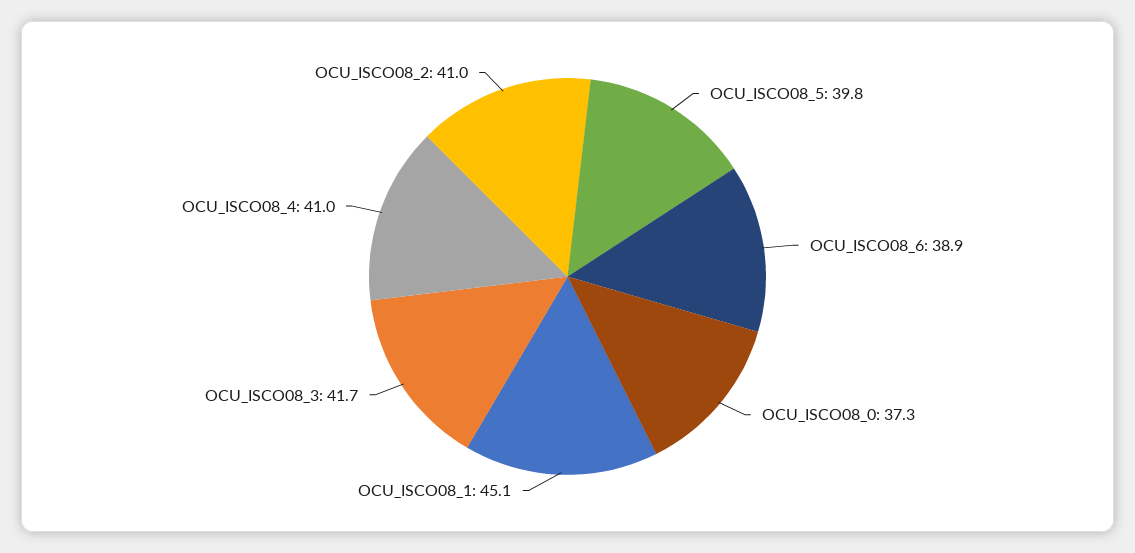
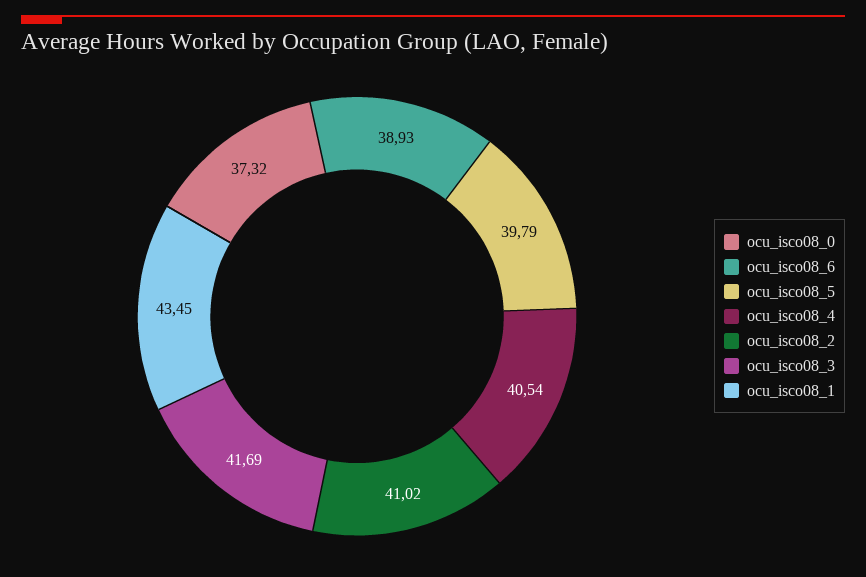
OCU_ISCO08_1: 45.1 -> 43.45
OCU_ISCO08_4: 41 -> 40.54

